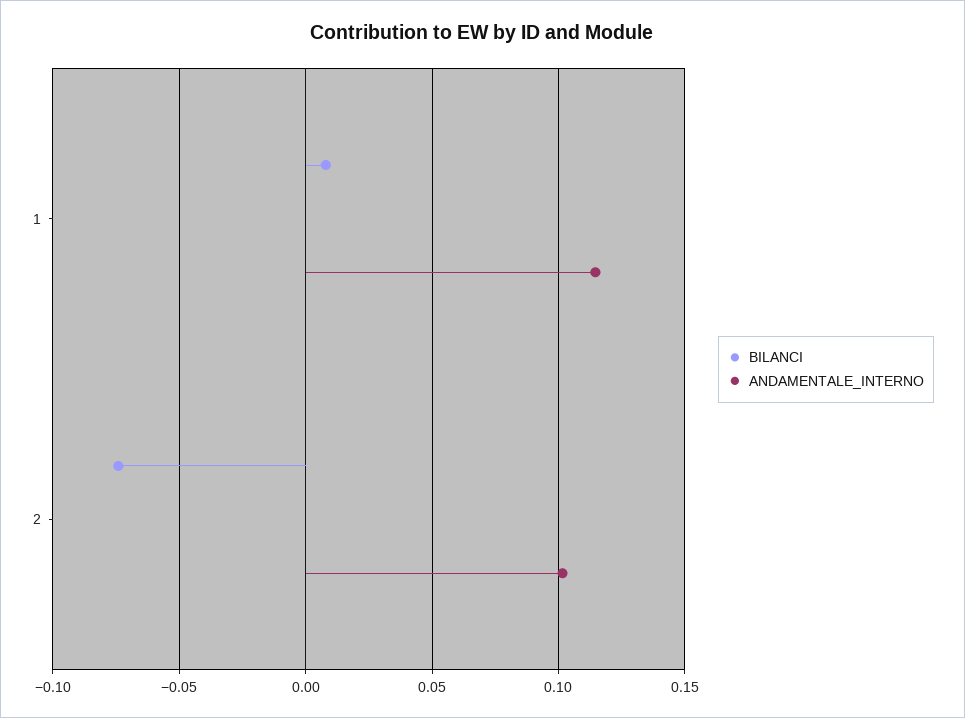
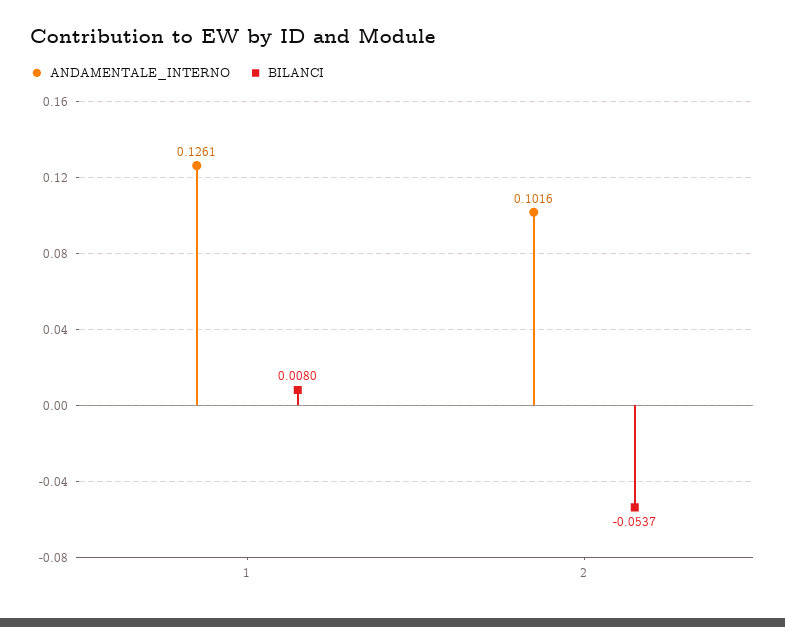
ANDAMENTALE_INTERNO, 1: 0.115 -> 0.1261
BILANCI, 2: -0.075 -> -0.0537

